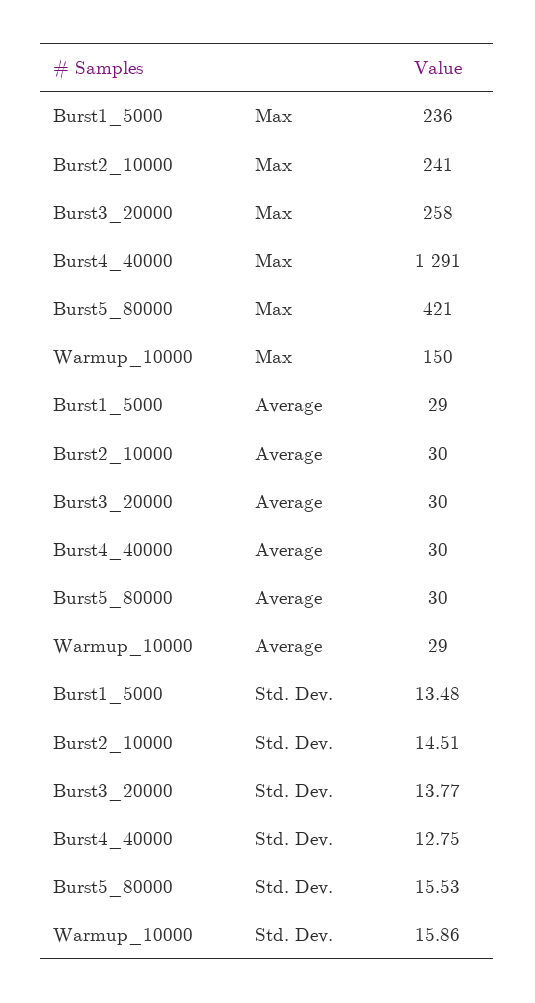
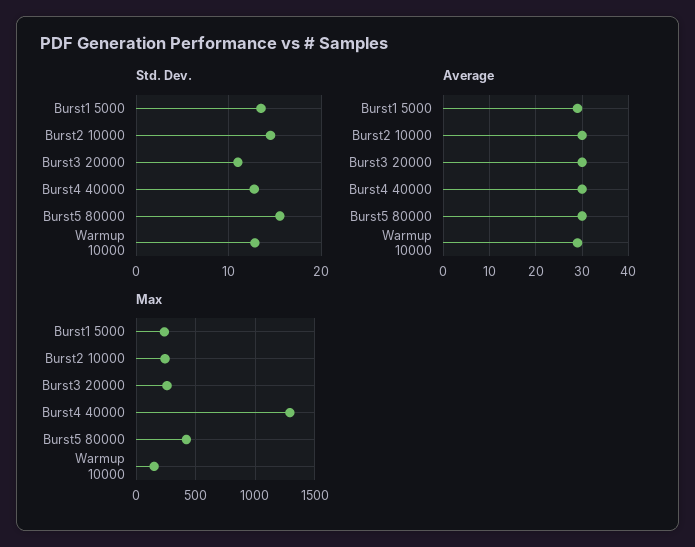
Std. Dev., Burst3_20000: 13.77 -> 11
Std. Dev., Warmup_10000: 15.86 -> 13

